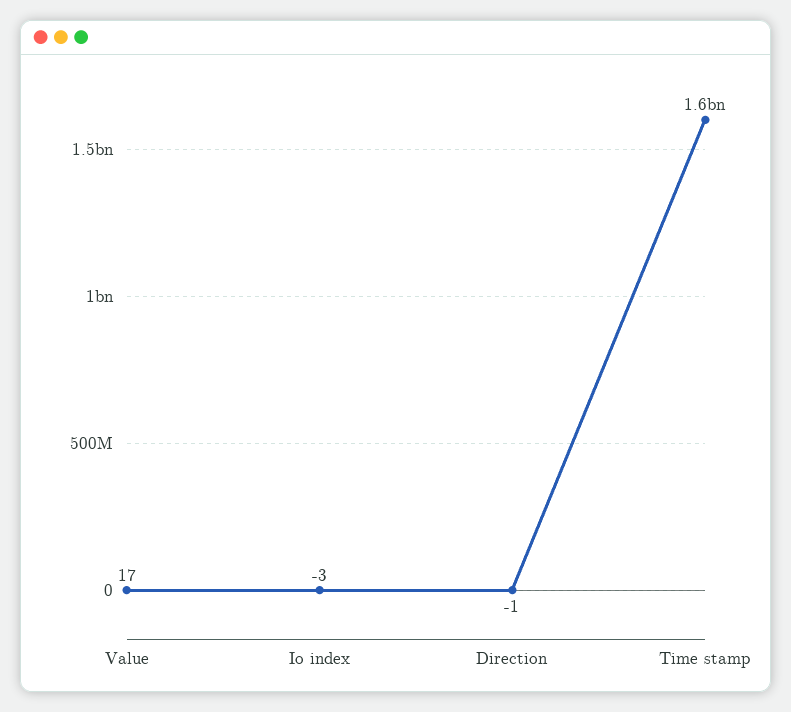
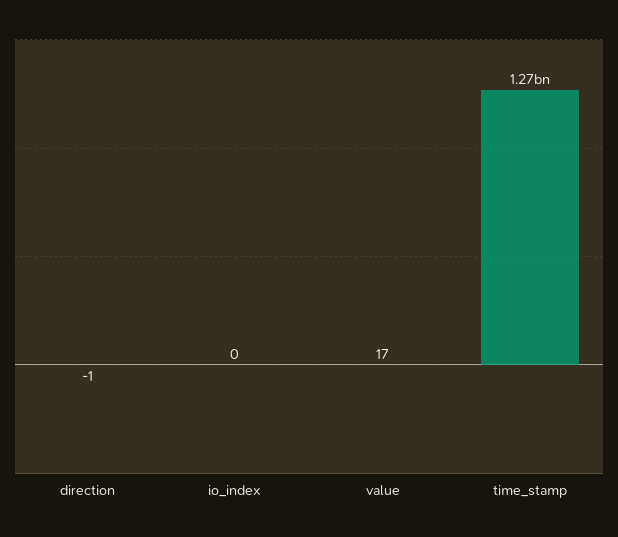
Io index: -3 -> 0
Time stamp: 1600000000 -> 1270000000

